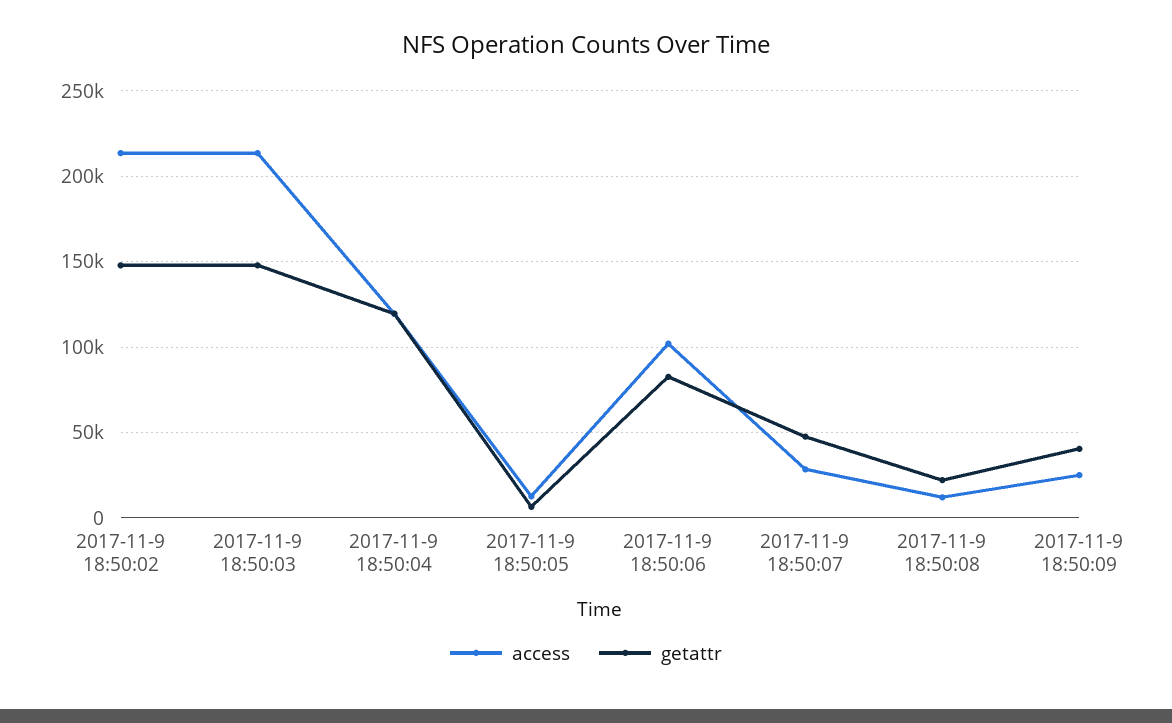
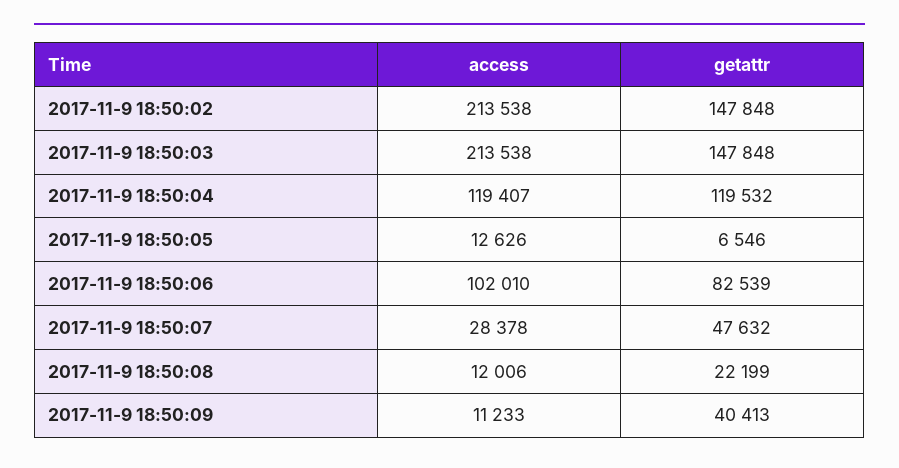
access, 2017-11-9 18:50:09: 25000 -> 11233

